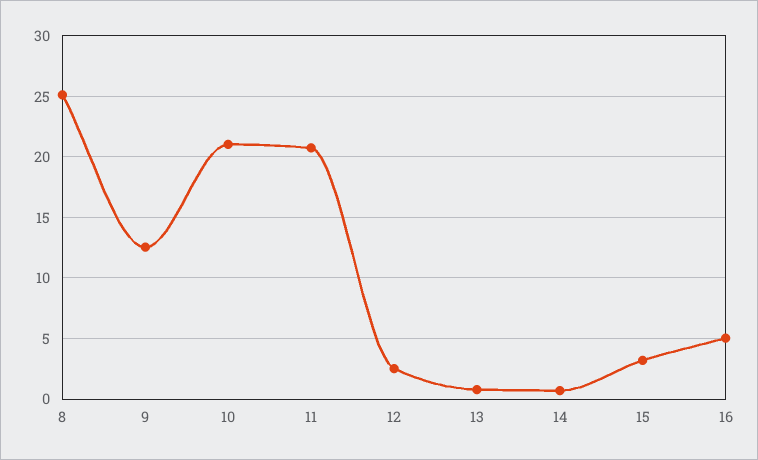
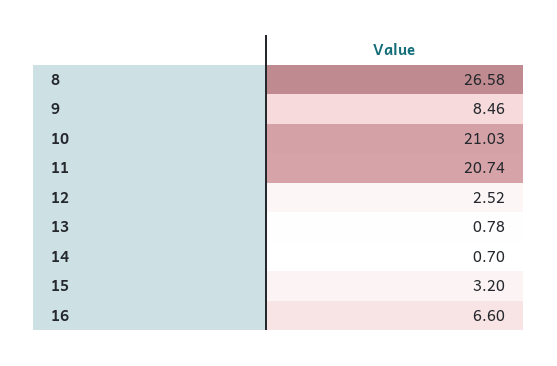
8: 25 -> 26.58
9: 12.5 -> 8.46
16: 5 -> 6.6

